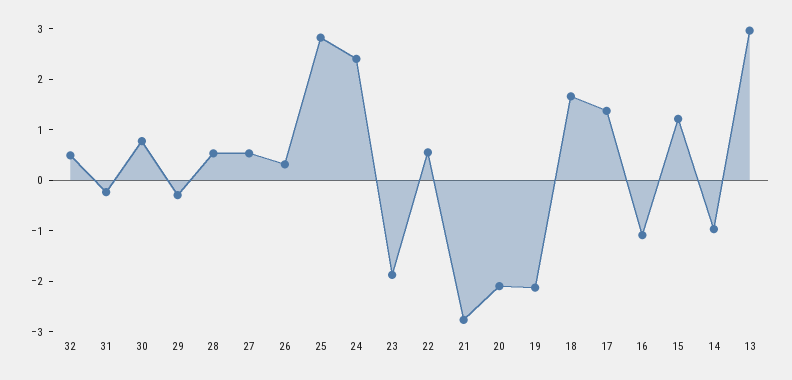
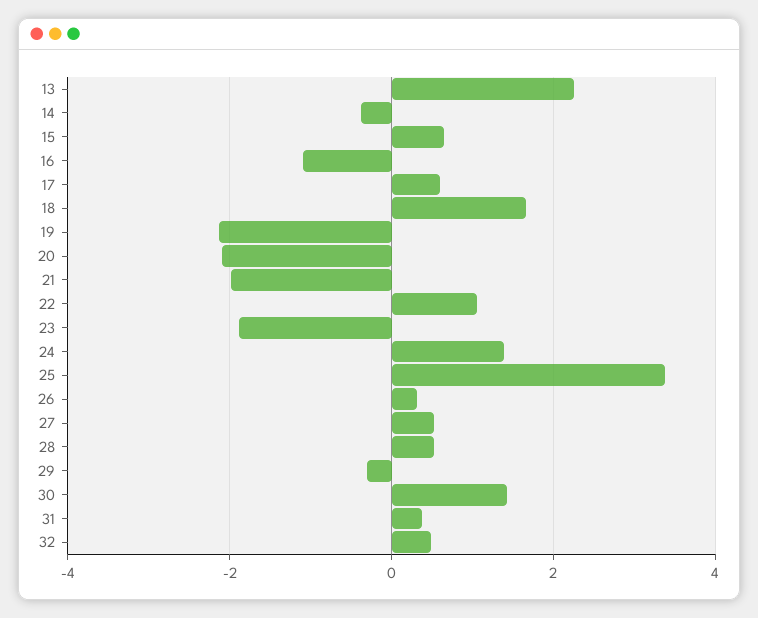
31: -0.2 -> 0.4
30: 0.8 -> 1.4
25: 2.8 -> 3.4
24: 2.4 -> 1.4
22: 0.6 -> 1
21: -2.8 -> -2
17: 1.4 -> 0.6
15: 1.2 -> 0.6
14: -1 -> -0.4
13: 3 -> 2.2

